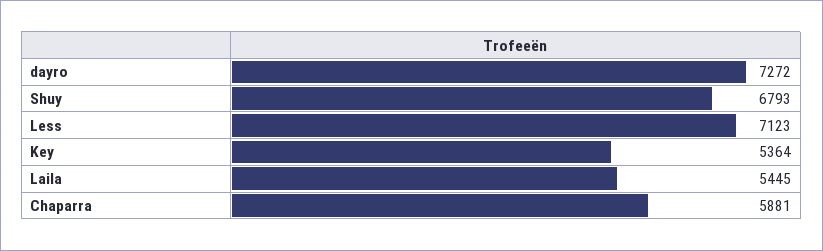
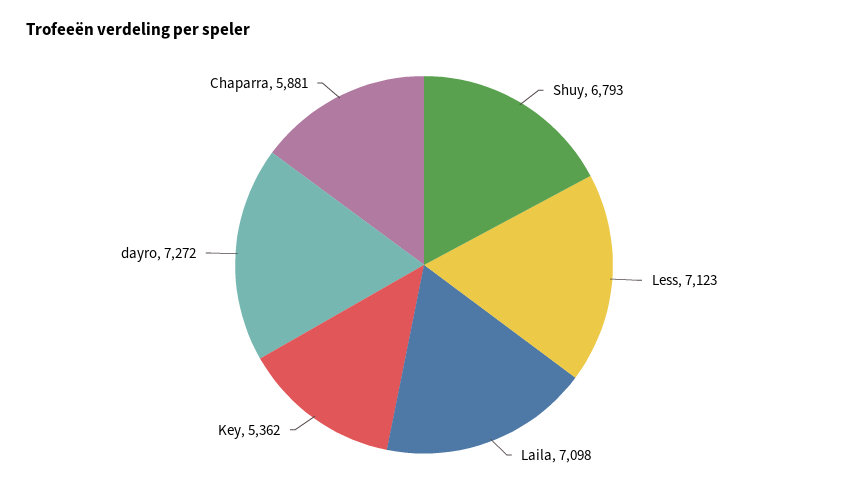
Key: 5364 -> 5362
Laila: 5445 -> 7098

